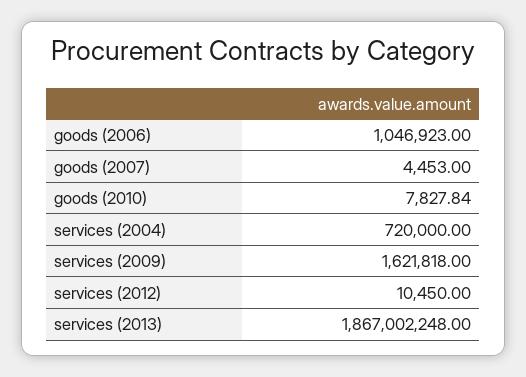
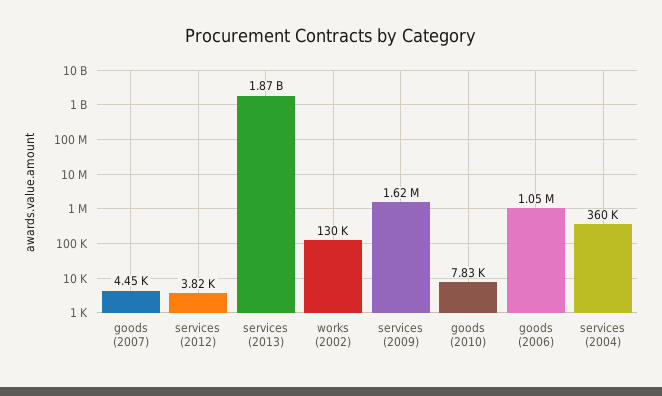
services (2004): 720000 -> 360000
services (2012): 10450 -> 3820
works (2002): none -> 130000

